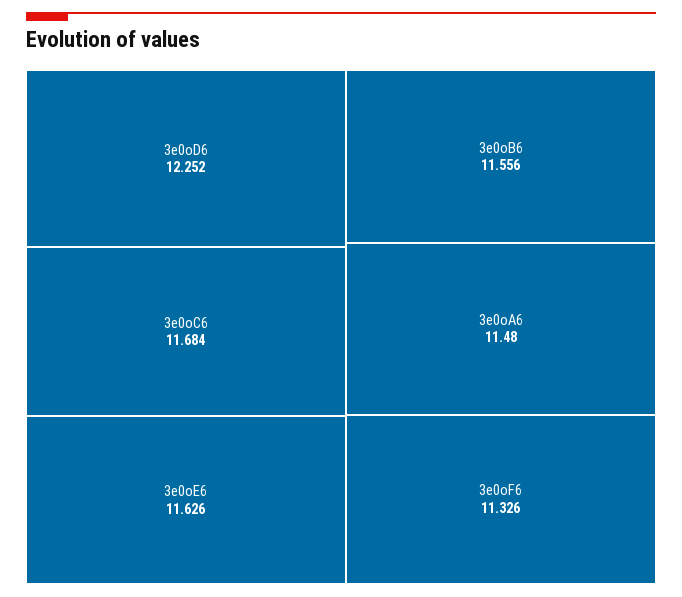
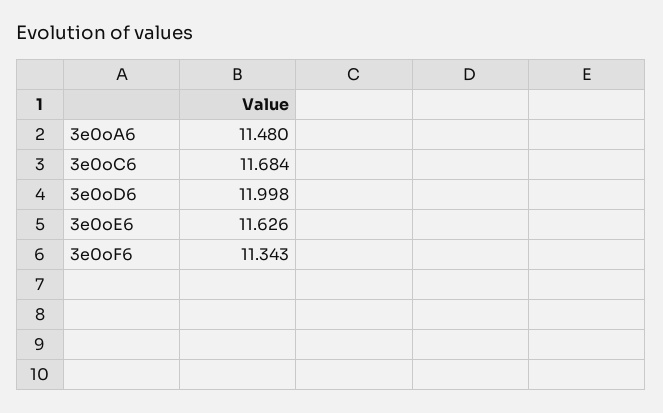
3e0oD6: 12.252 -> 11.998
3e0oB6: 11.556 -> none
3e0oF6: 11.326 -> 11.343

